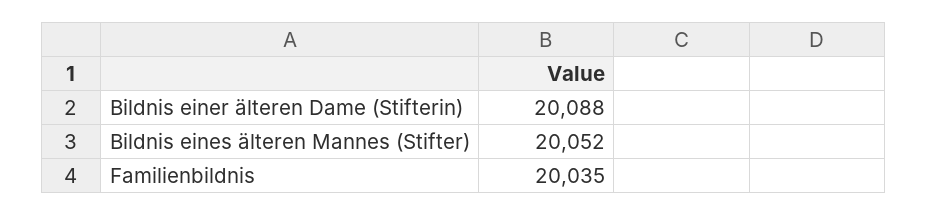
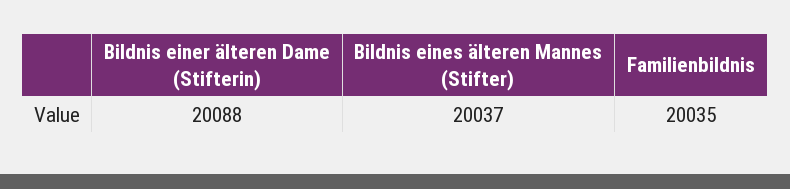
Bildnis eines älteren Mannes (Stifter): 20052 -> 20037

